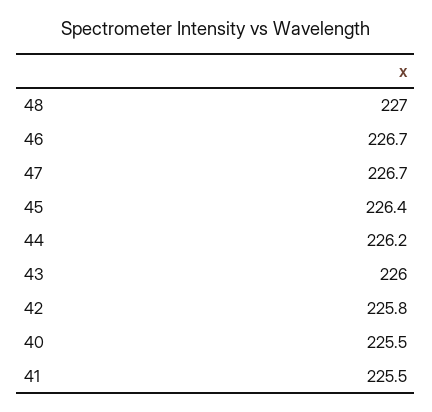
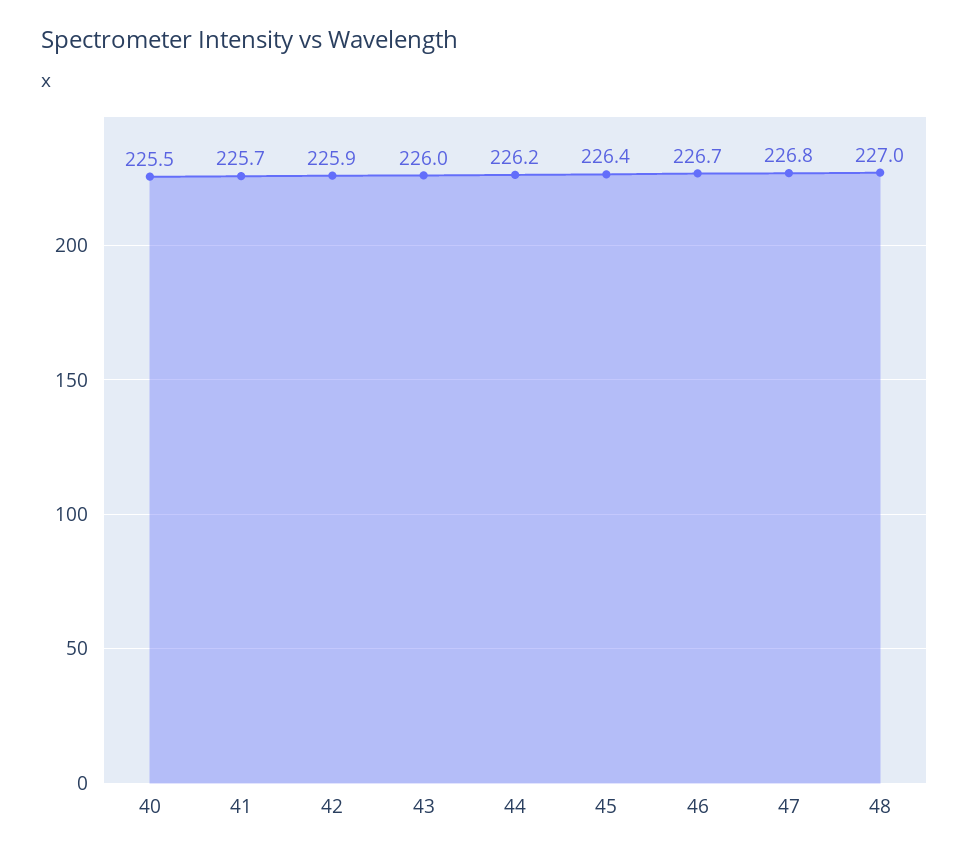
47: 226.7 -> 226.8
42: 225.8 -> 225.9
41: 225.5 -> 225.7

